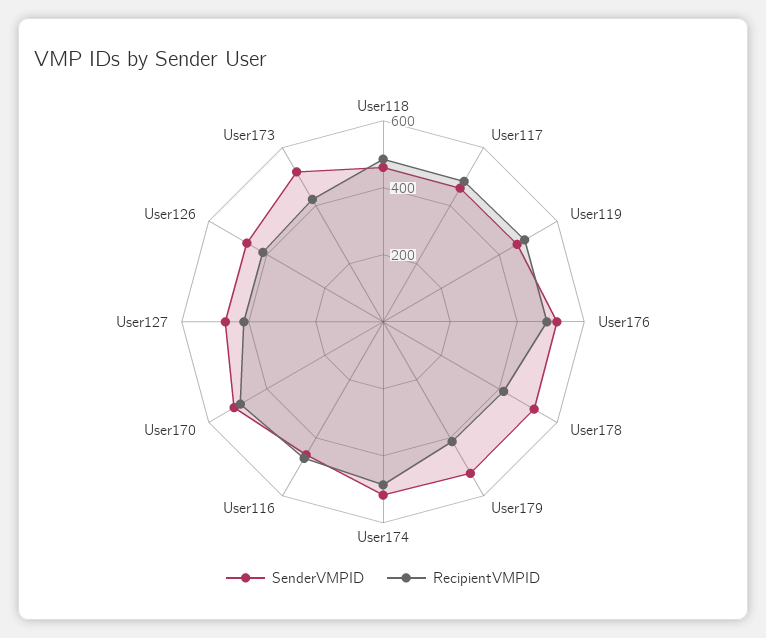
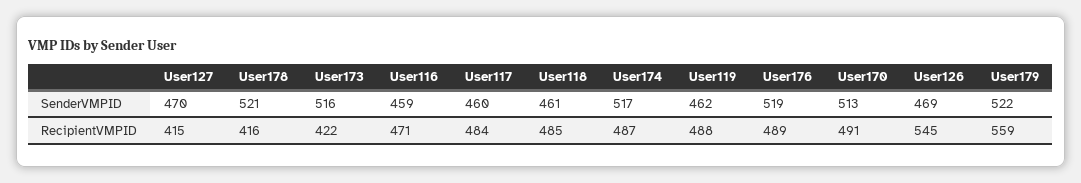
RecipientVMPID, User179: 400 -> 559
RecipientVMPID, User126: 400 -> 545

